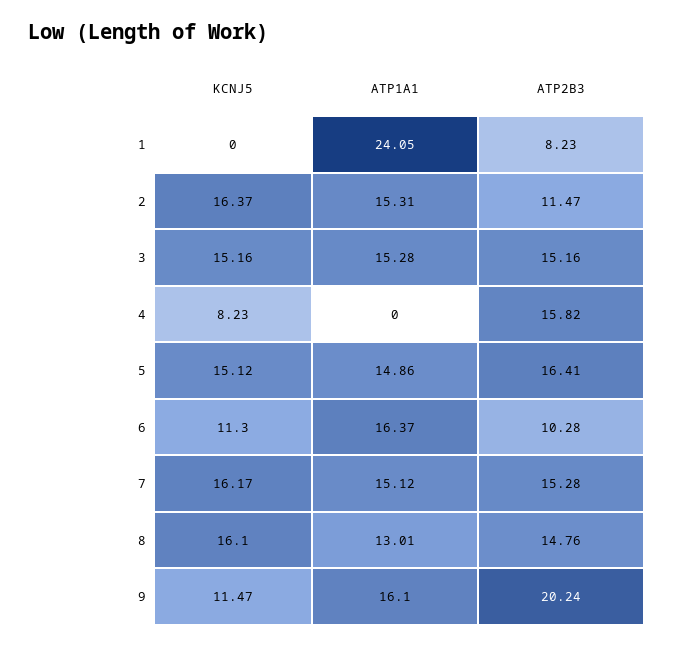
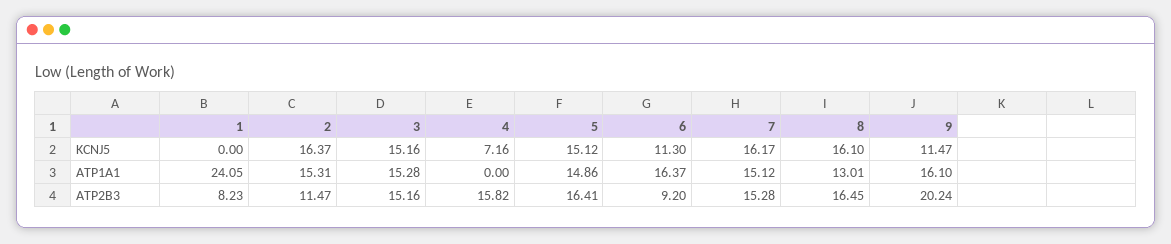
KCNJ5, 4: 8.23 -> 7.16
ATP2B3, 6: 10.28 -> 9.2
ATP2B3, 8: 14.76 -> 16.45

